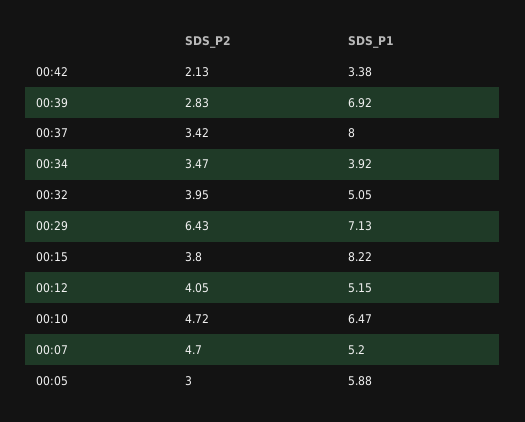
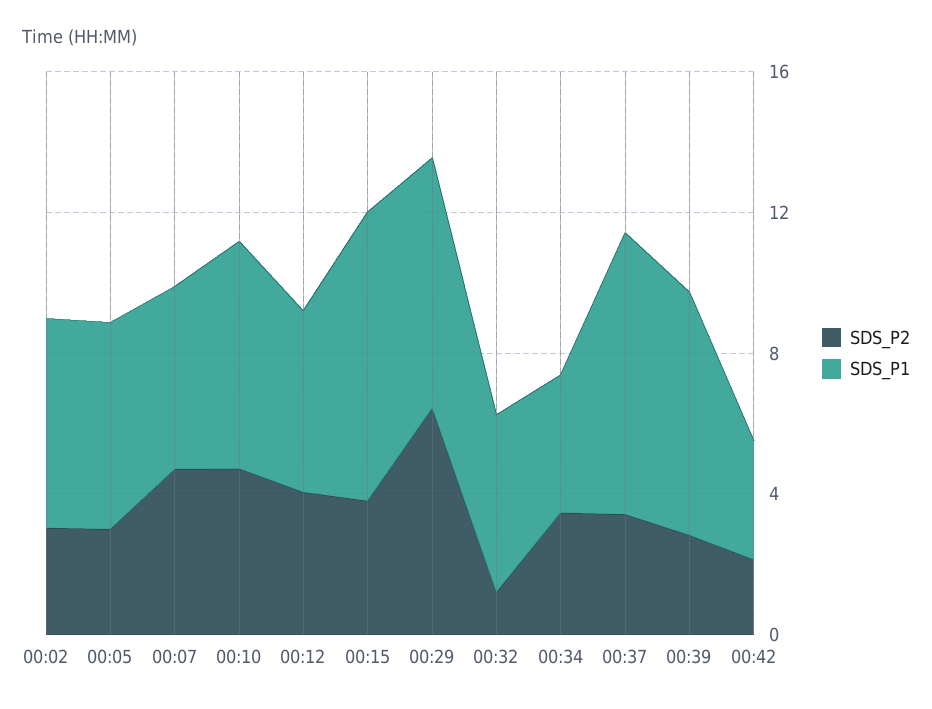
SDS_P2, 00:32: 3.95 -> 1
SDS_P2, 00:02: none -> 3
SDS_P1, 00:02: none -> 6

